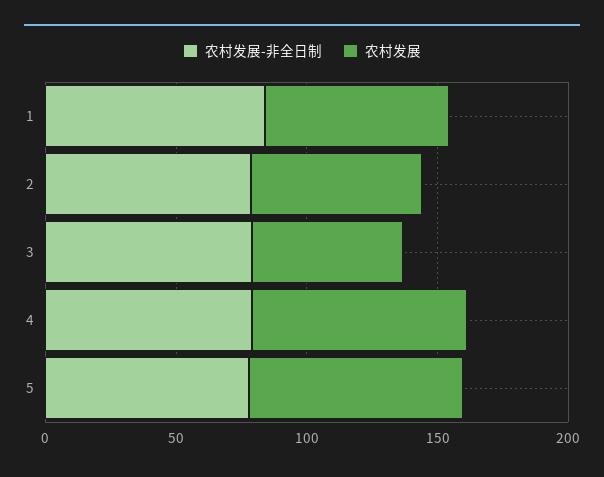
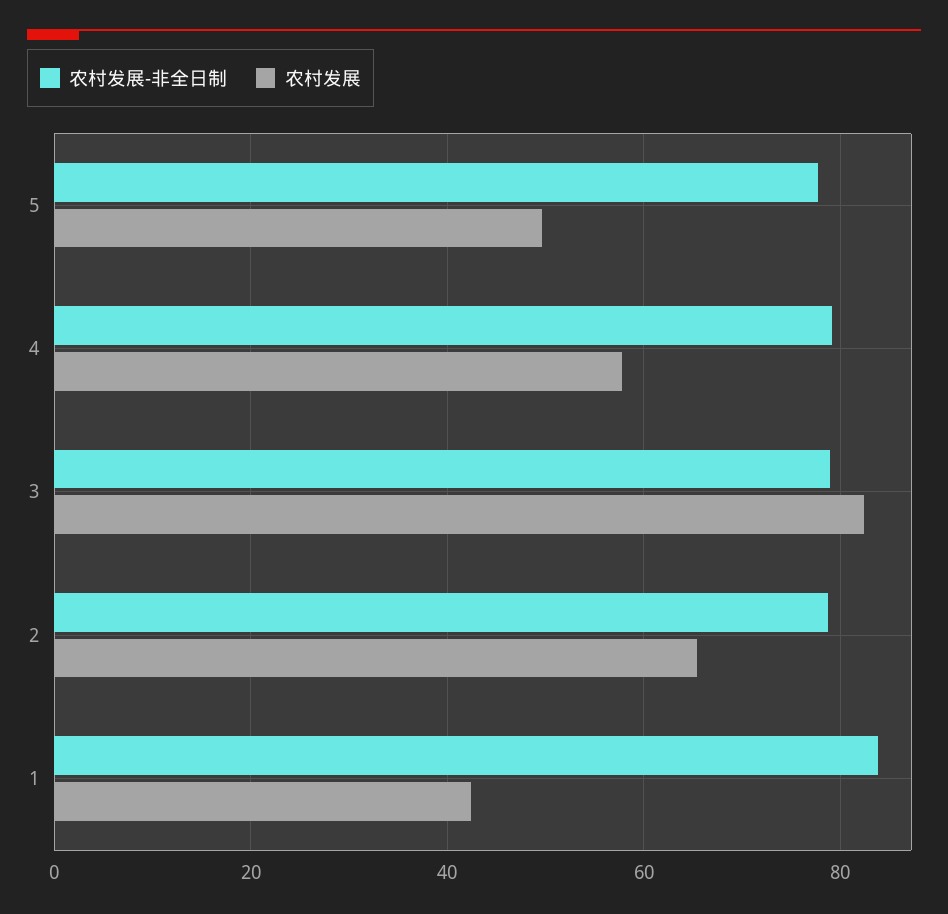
农村发展, 1: 70 -> 42
农村发展, 3: 60 -> 82
农村发展, 4: 80 -> 58
农村发展, 5: 80 -> 50

